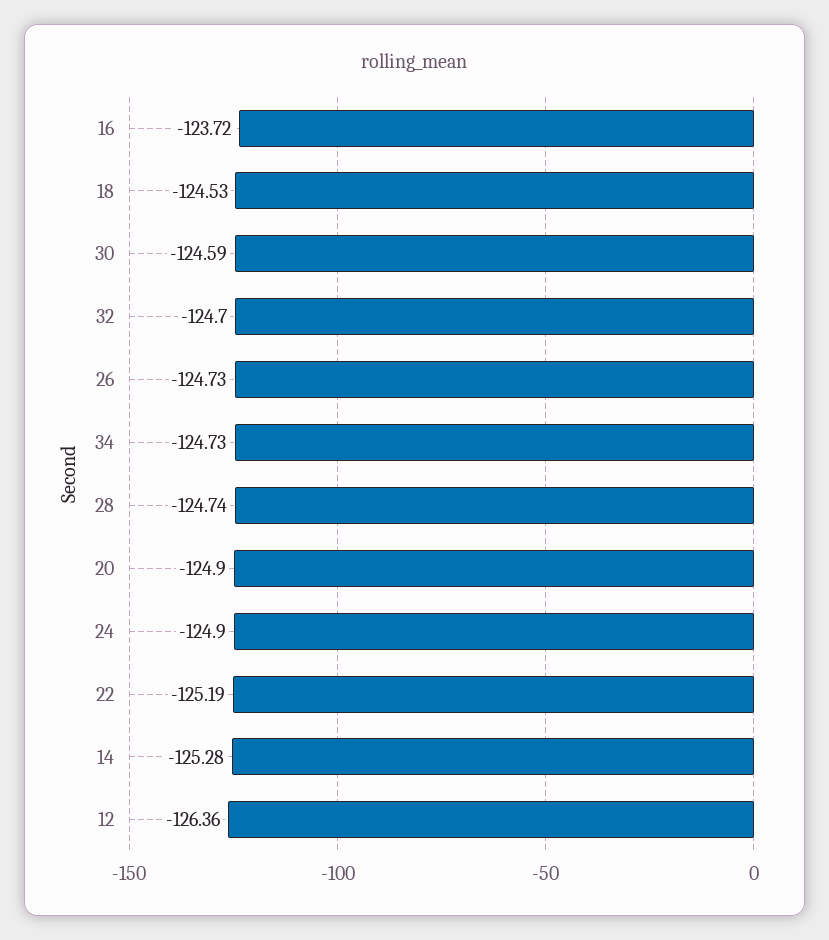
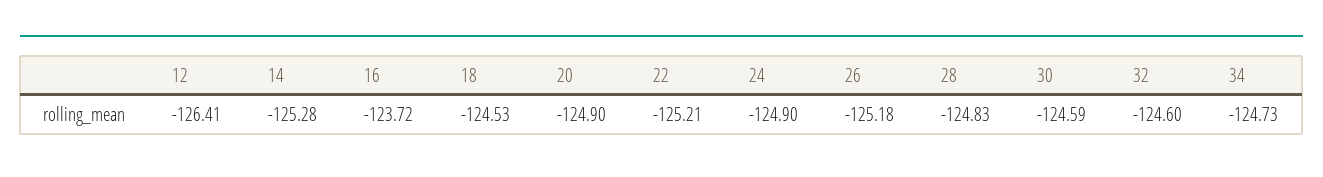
32: -124.7 -> -124.6
26: -124.73 -> -125.18
28: -124.74 -> -124.83
22: -125.19 -> -125.21
12: -126.36 -> -126.41

